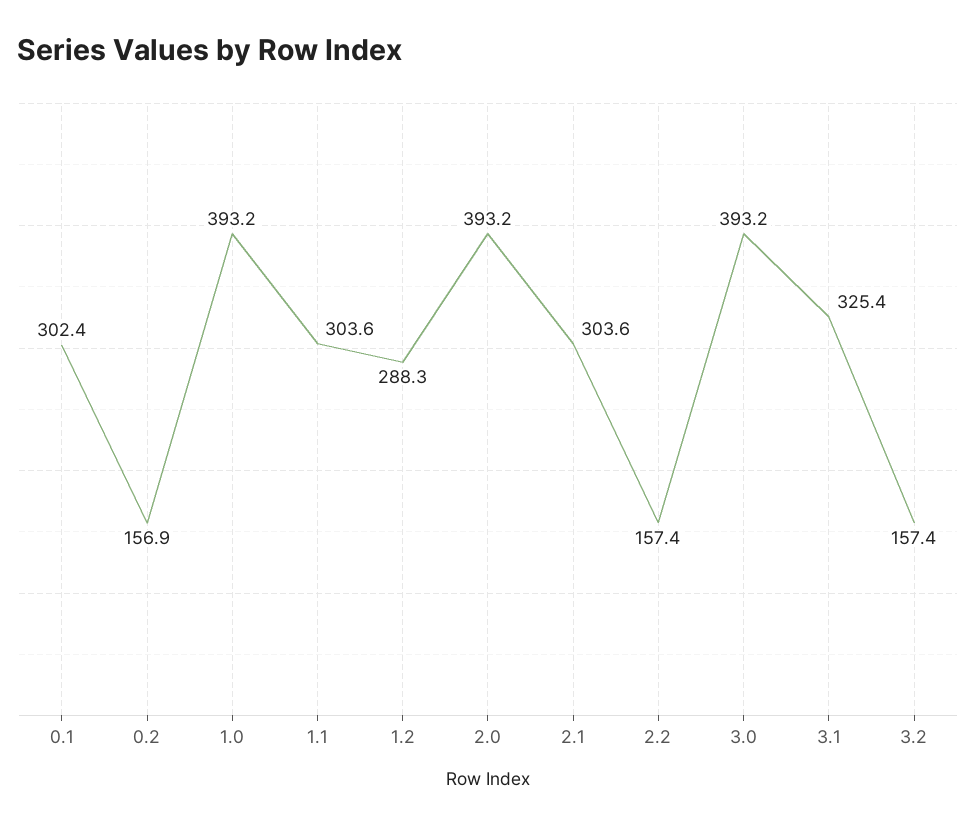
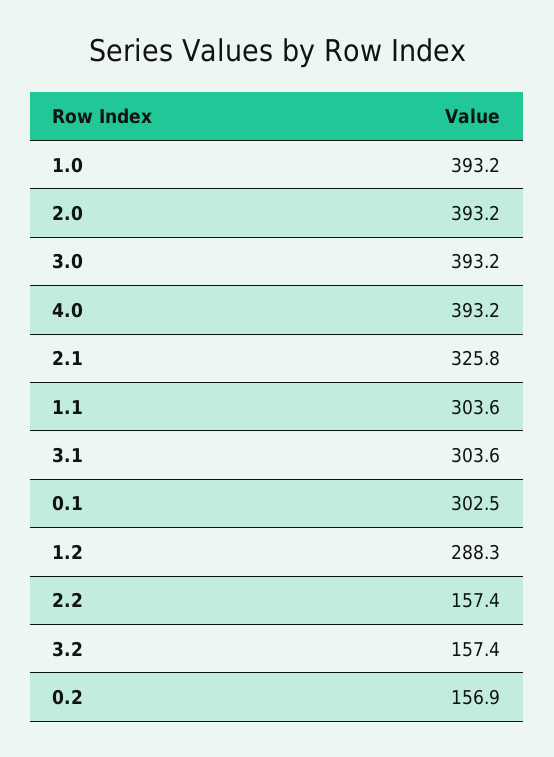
0.1: 302.4 -> 302.5
2.1: 303.6 -> 325.8
3.1: 325.4 -> 303.6
4.0: none -> 393.2

